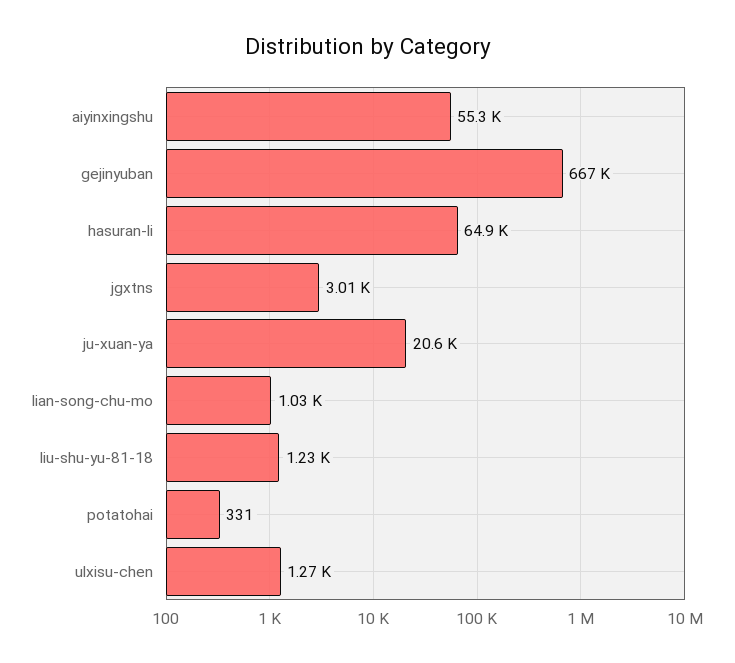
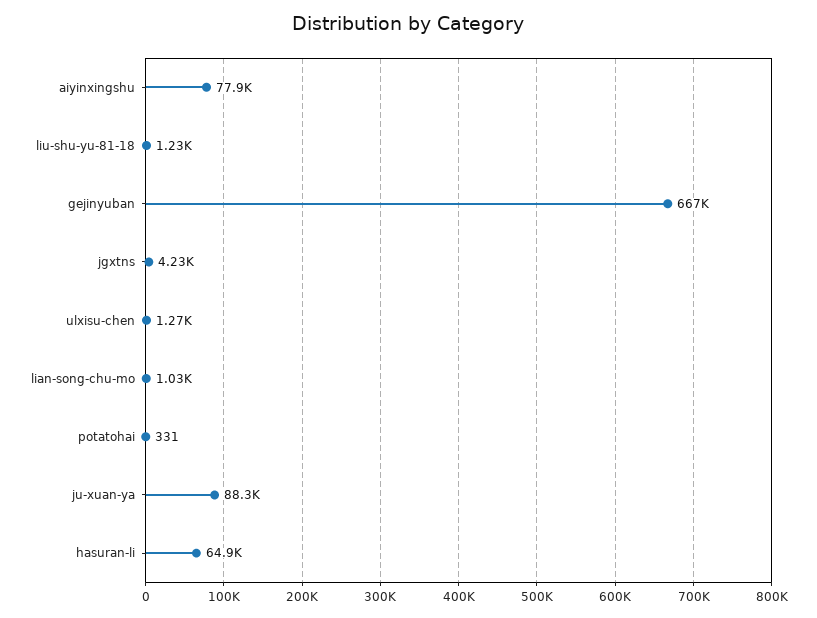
aiyinxingshu: 55300 -> 77900
jgxtns: 3010 -> 4230
ju-xuan-ya: 20600 -> 88300

